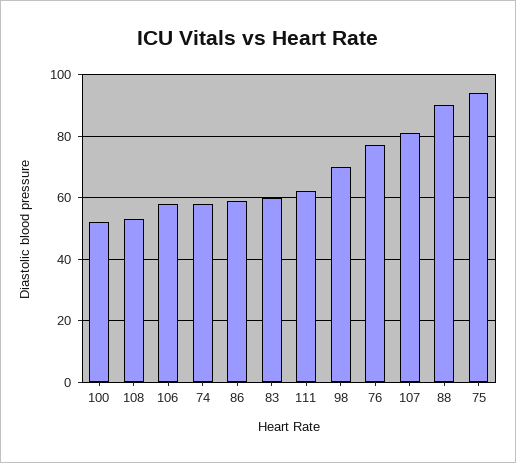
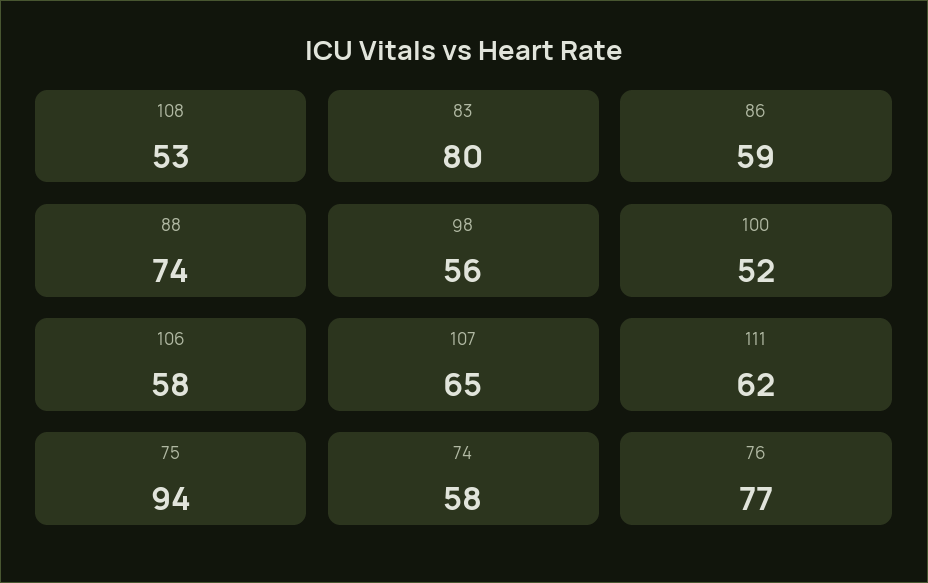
83: 60 -> 80
98: 70 -> 56
107: 80 -> 65
88: 90 -> 74

